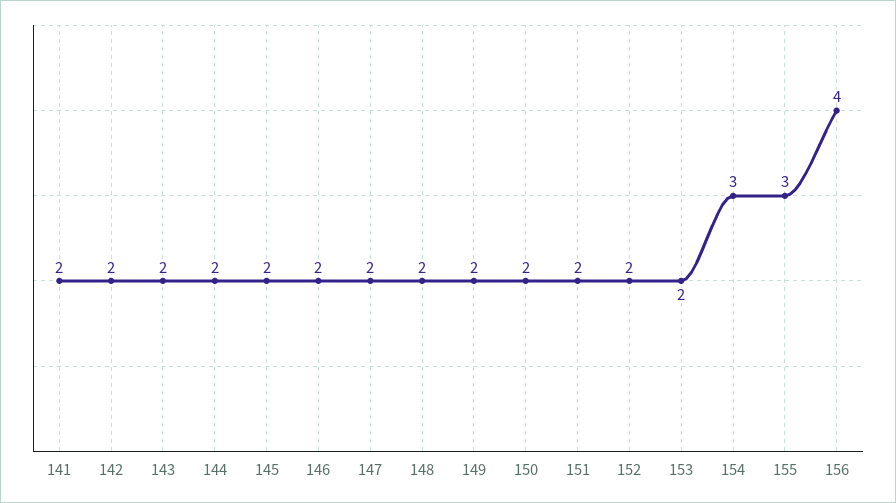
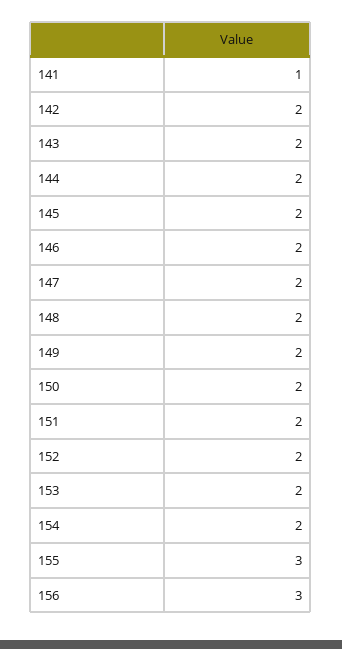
141: 2 -> 1
154: 3 -> 2
156: 4 -> 3

